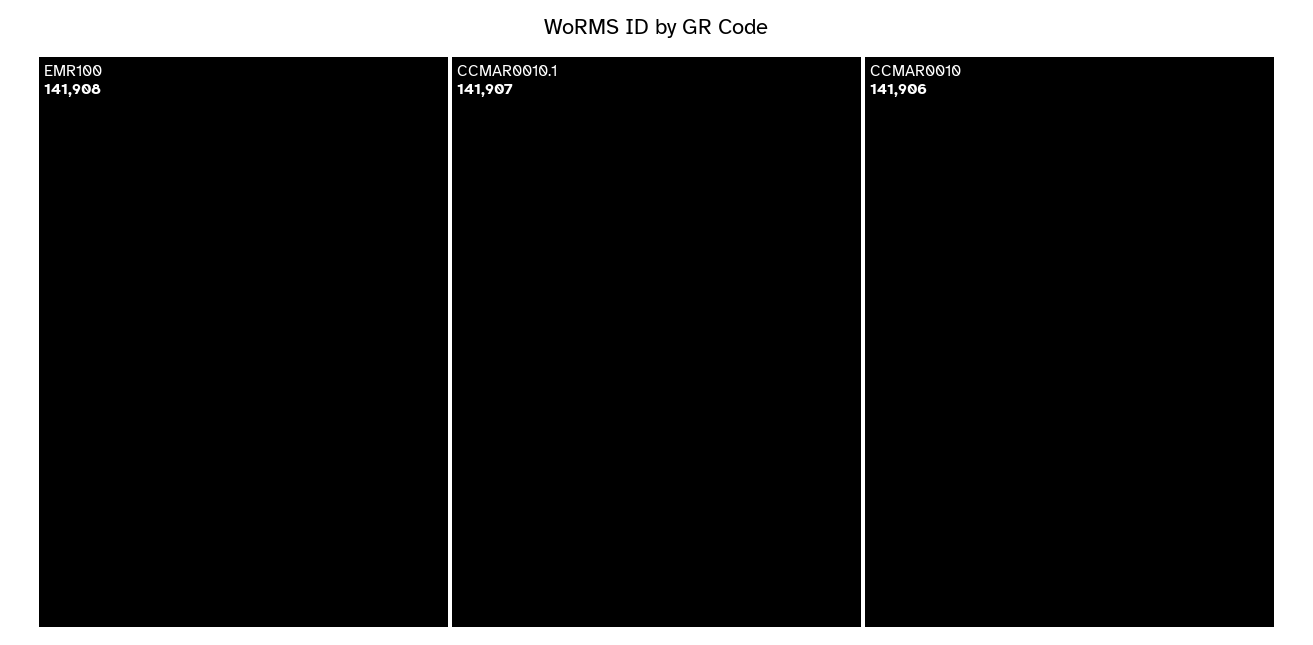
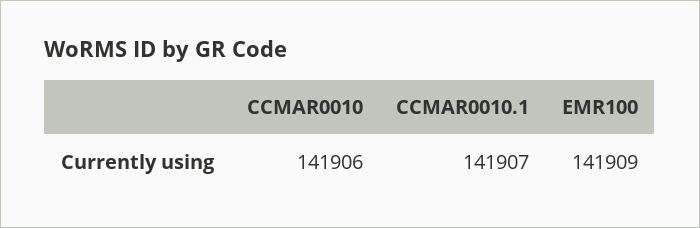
EMR100: 141908 -> 141909

